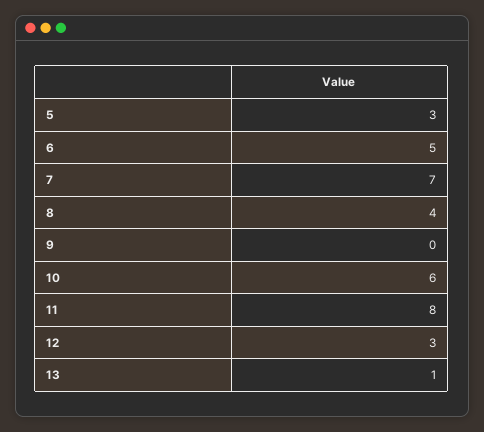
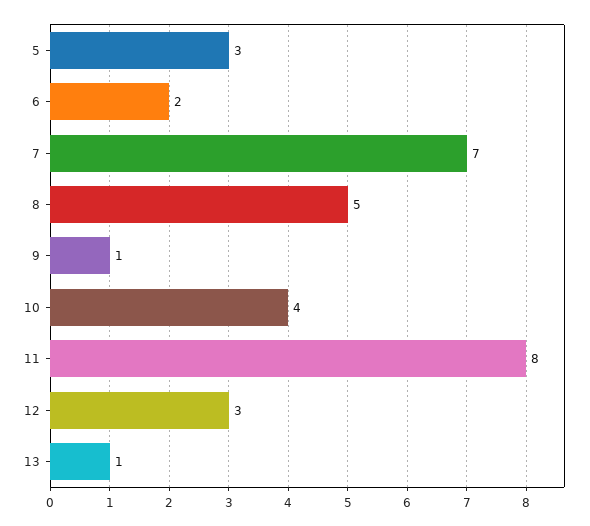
6: 5 -> 2
8: 4 -> 5
9: 0 -> 1
10: 6 -> 4

